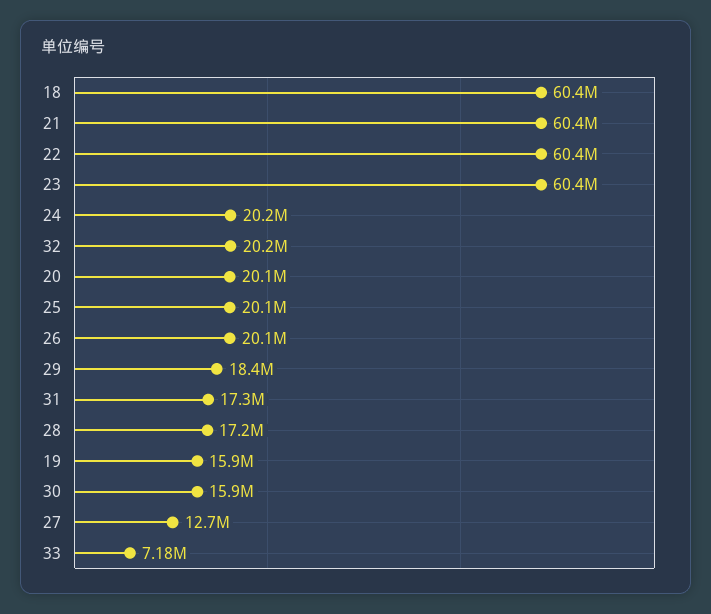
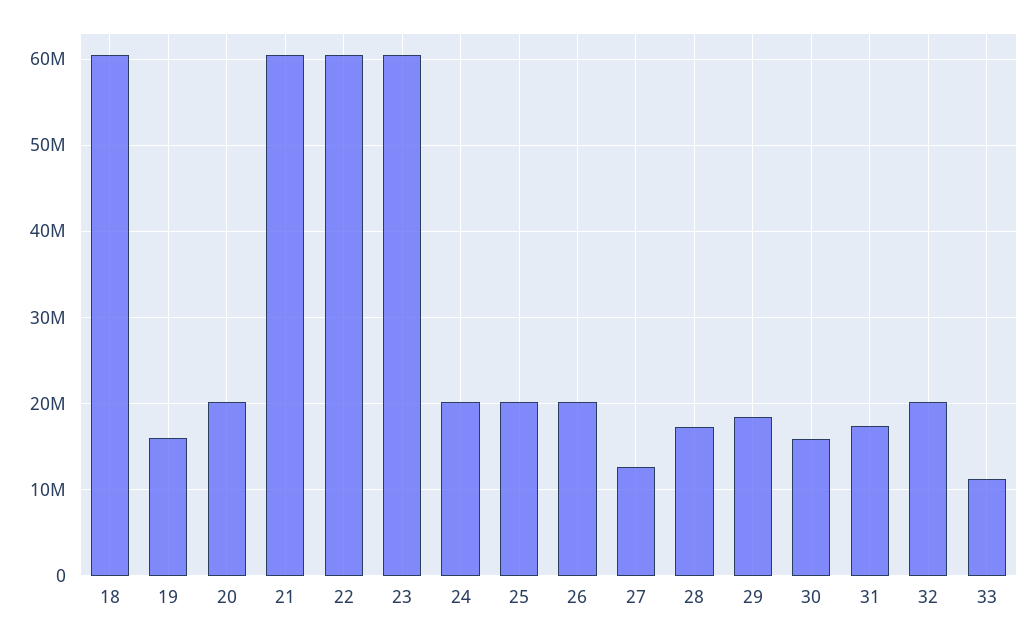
33: 7180000 -> 11000000

